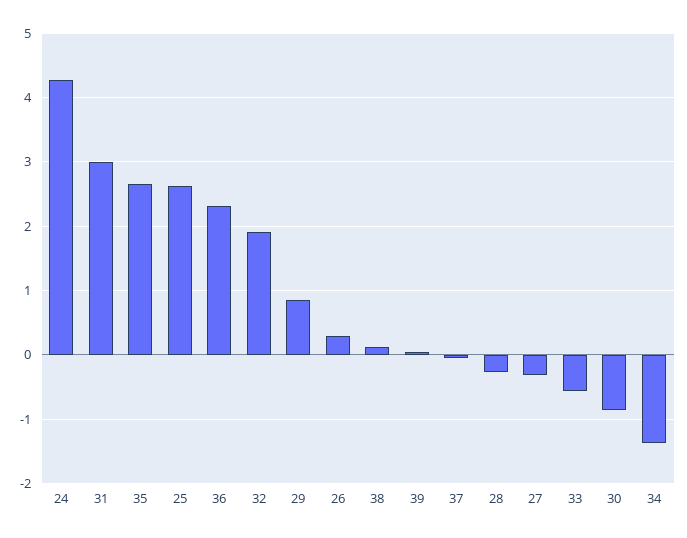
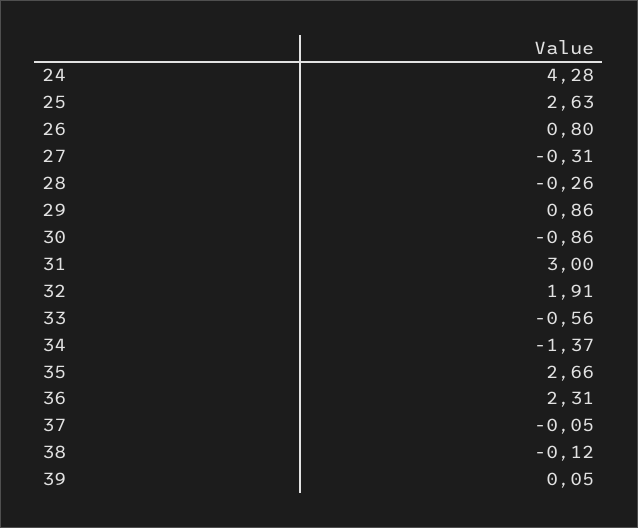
26: 0.3 -> 0.8
38: 0.1 -> -0.12

